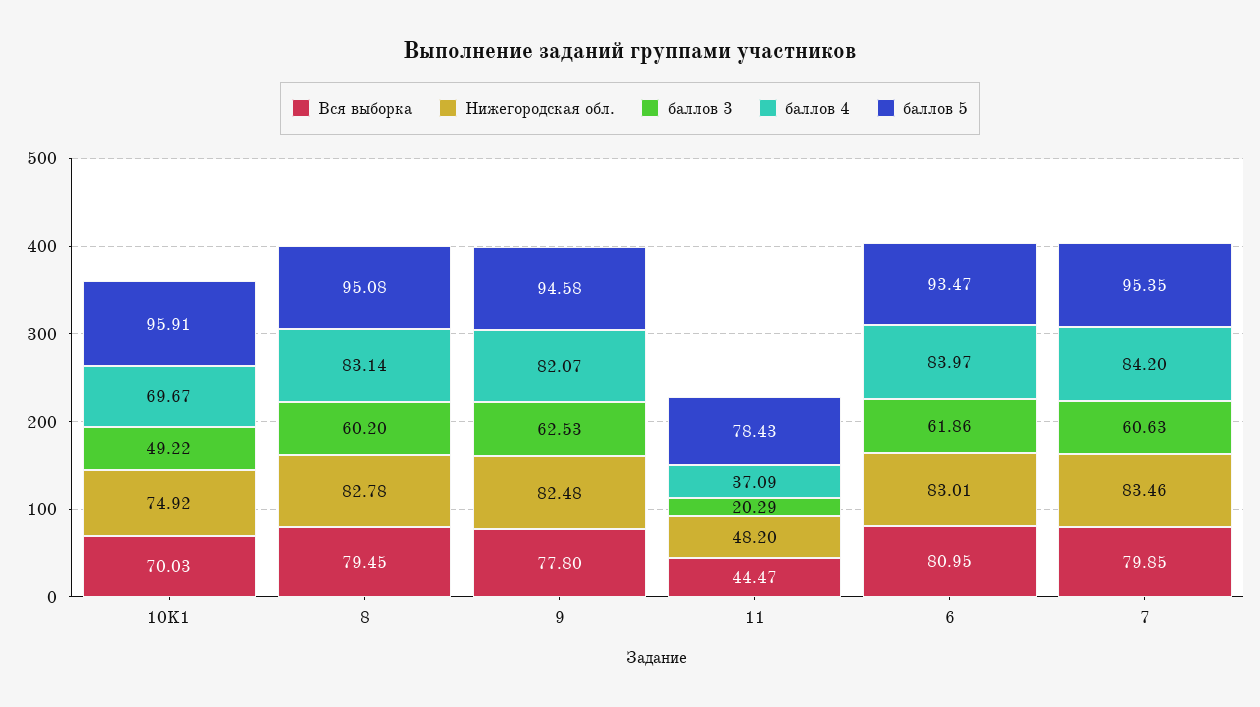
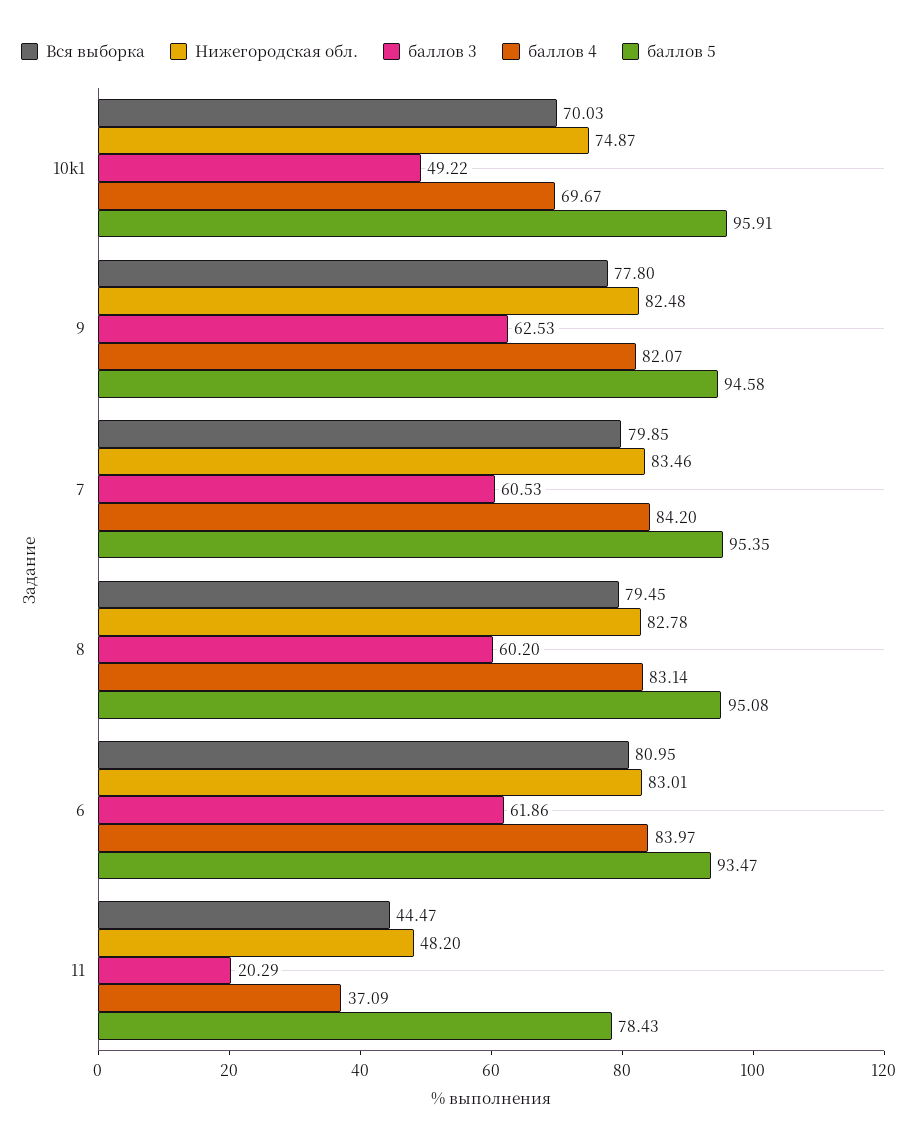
Нижегородская обл., 10K1: 74.92 -> 74.87
баллов 3, 7: 60.63 -> 60.53

